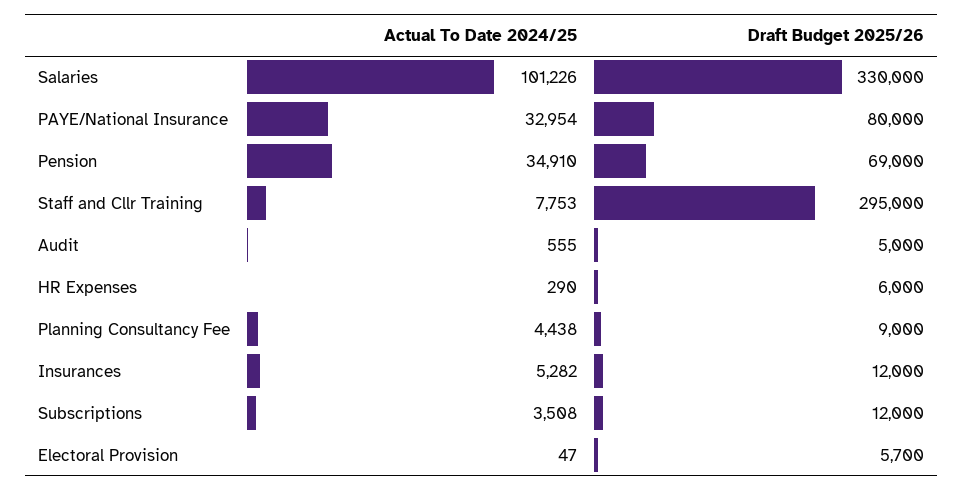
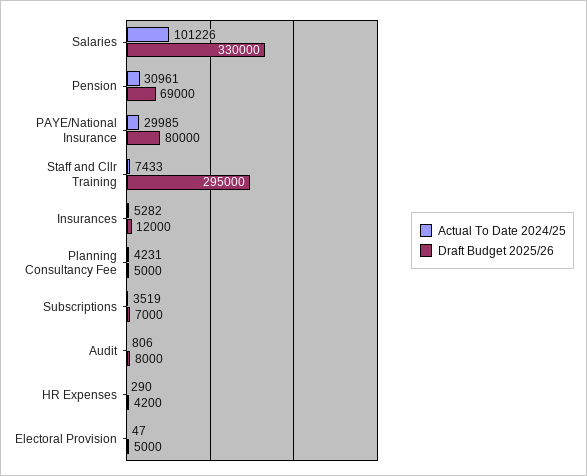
Actual To Date 2024/25, PAYE/National Insurance: 32954 -> 29985
Actual To Date 2024/25, Pension: 34910 -> 30961
Actual To Date 2024/25, Staff and Cllr Training: 7753 -> 7433
Actual To Date 2024/25, Audit: 555 -> 806
Draft Budget 2025/26, Audit: 5000 -> 8000
Draft Budget 2025/26, HR Expenses: 6000 -> 4200
Actual To Date 2024/25, Planning Consultancy Fee: 4438 -> 4231
Draft Budget 2025/26, Planning Consultancy Fee: 9000 -> 5000
Actual To Date 2024/25, Subscriptions: 3508 -> 3519
Draft Budget 2025/26, Subscriptions: 12000 -> 7000
Draft Budget 2025/26, Electoral Provision: 5700 -> 5000

